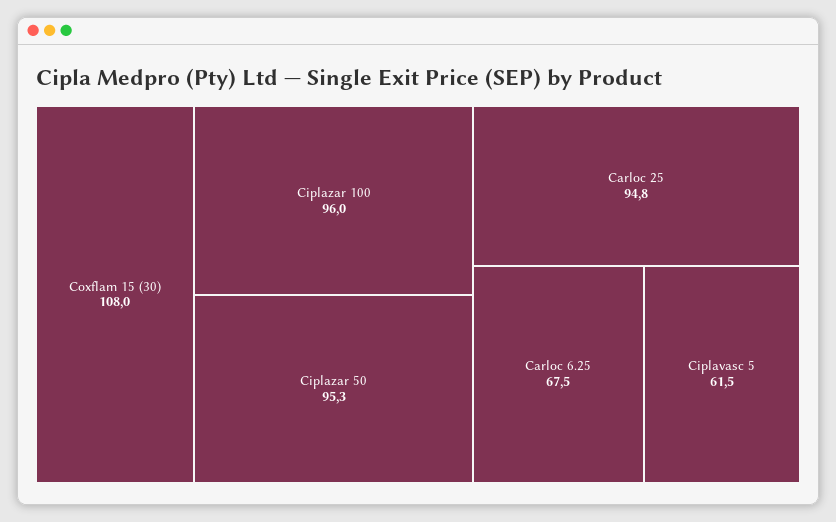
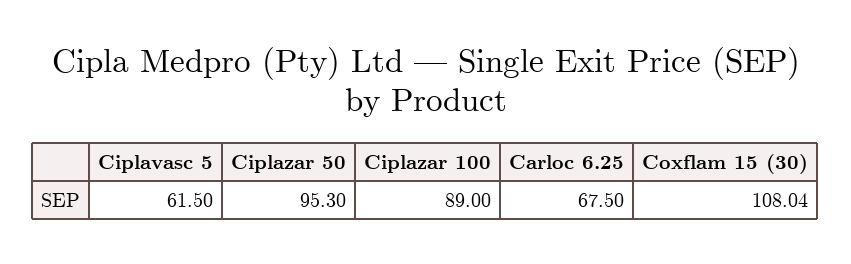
Ciplazar 100: 96 -> 89
Carloc 25: 94.8 -> none

